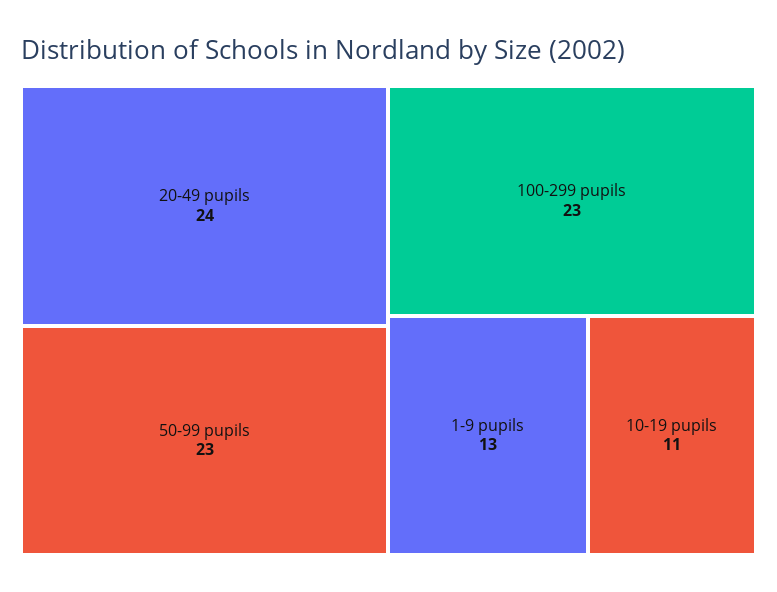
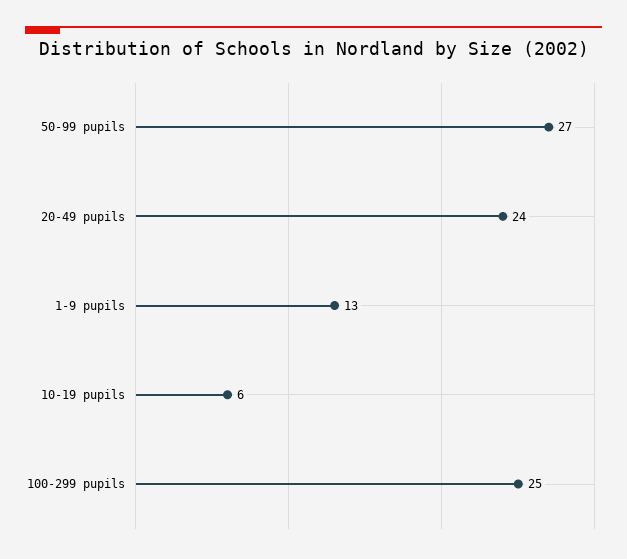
50-99 pupils: 23 -> 27
100-299 pupils: 23 -> 25
10-19 pupils: 11 -> 6

